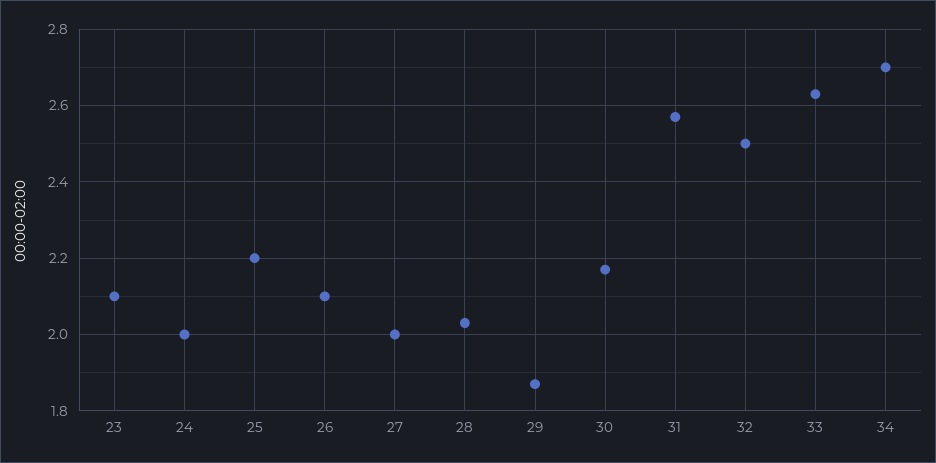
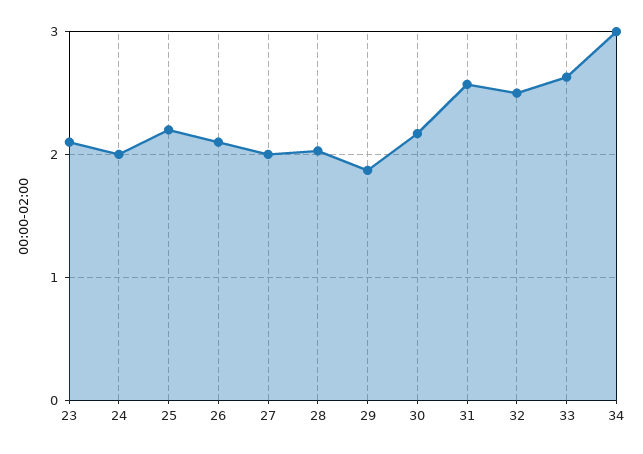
34: 2.7 -> 3

